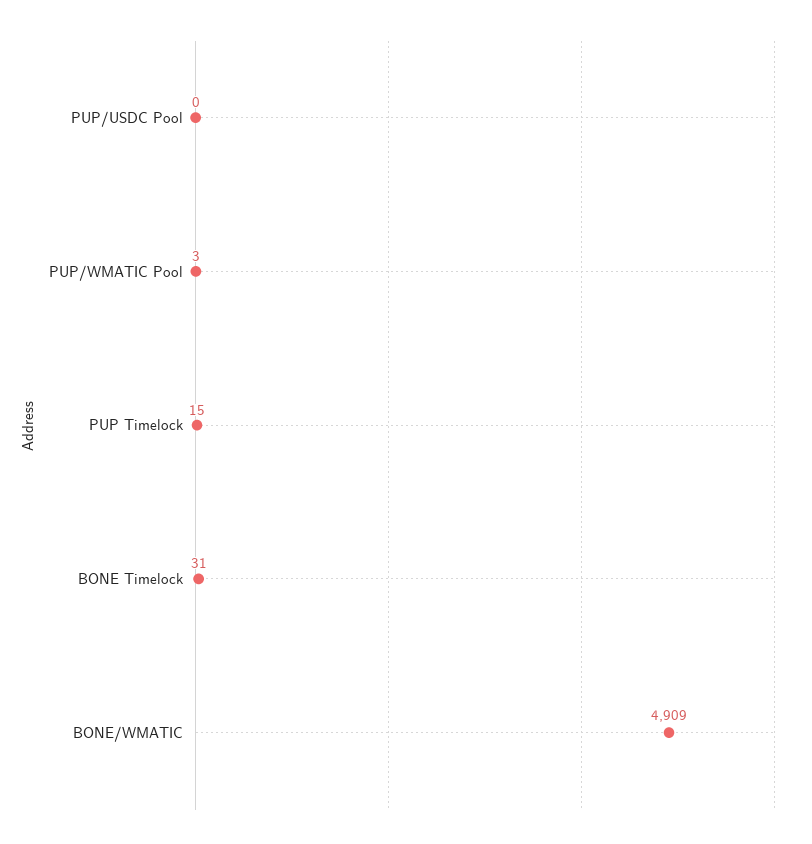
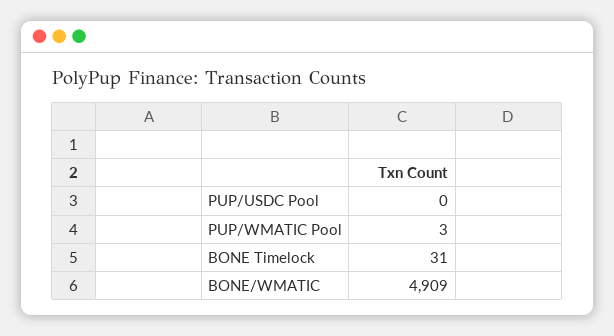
PUP Timelock: 15 -> none

